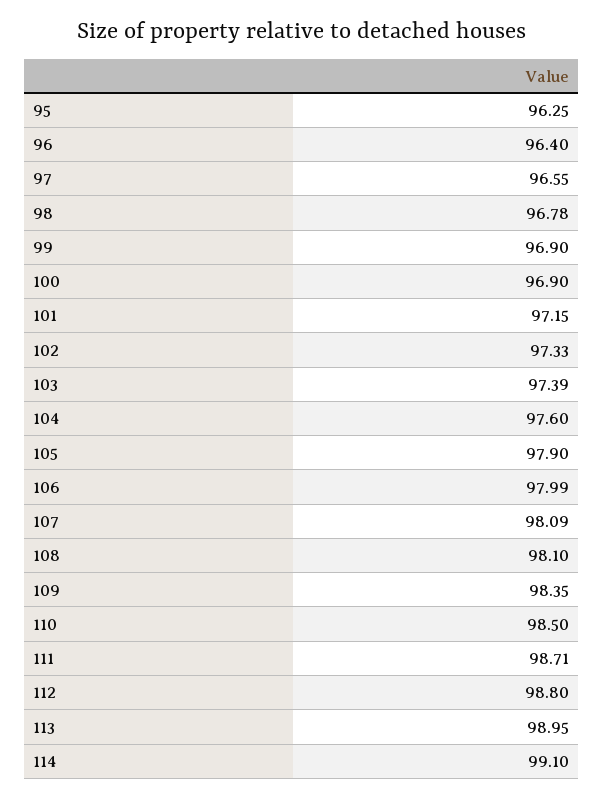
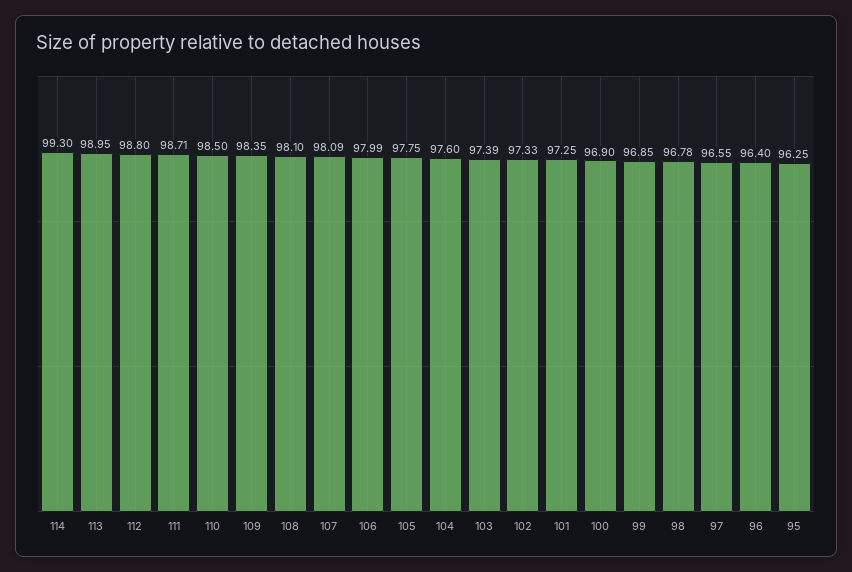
99: 96.9 -> 96.85
101: 97.15 -> 97.25
105: 97.9 -> 97.75
114: 99.1 -> 99.3

